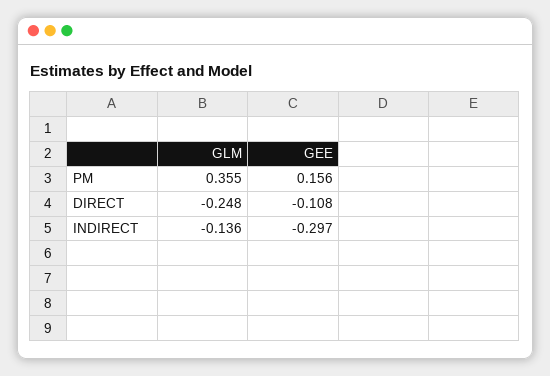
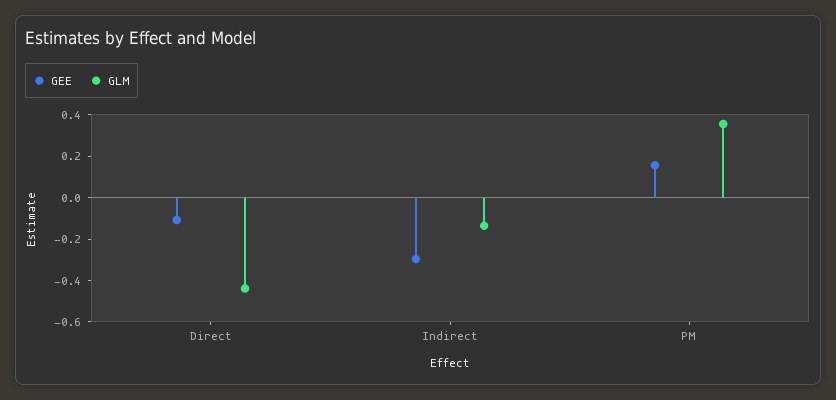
GLM, DIRECT: -0.248 -> -0.45

